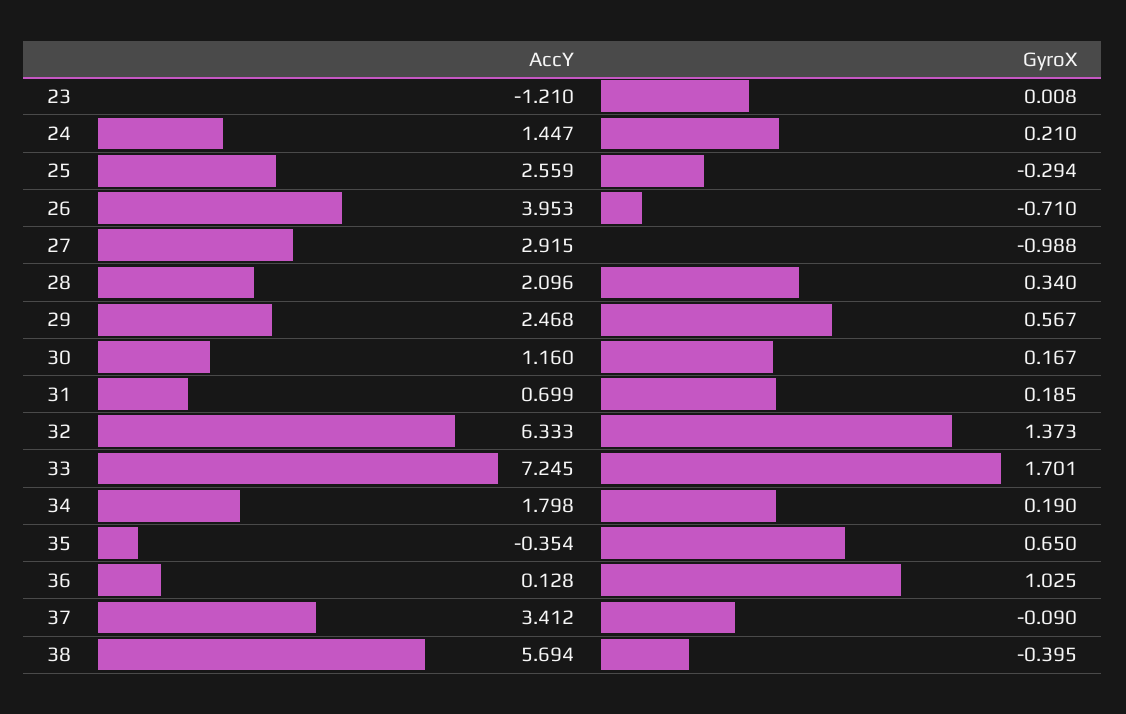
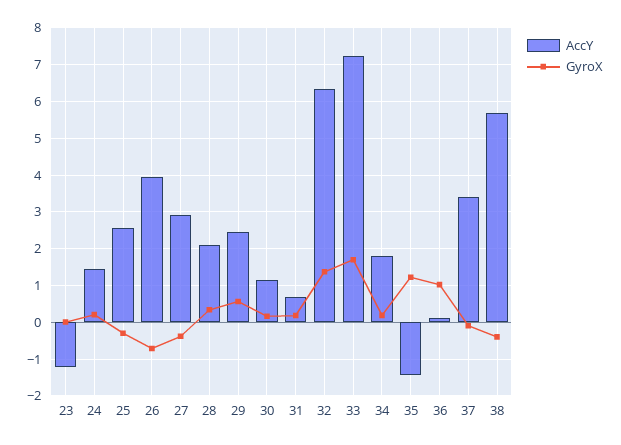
GyroX, 27: -0.988 -> -0.4
AccY, 35: -0.354 -> -1.4
GyroX, 35: 0.65 -> 1.2

